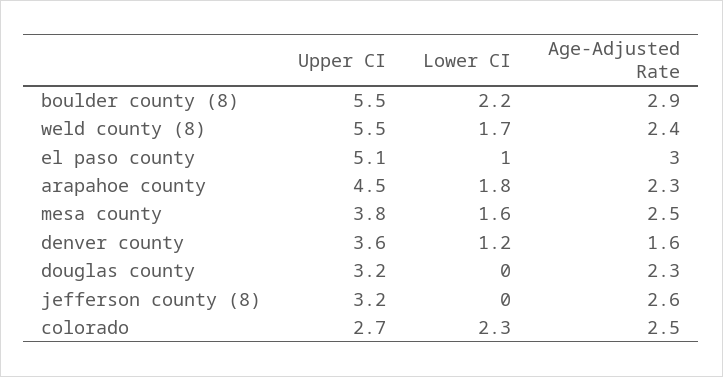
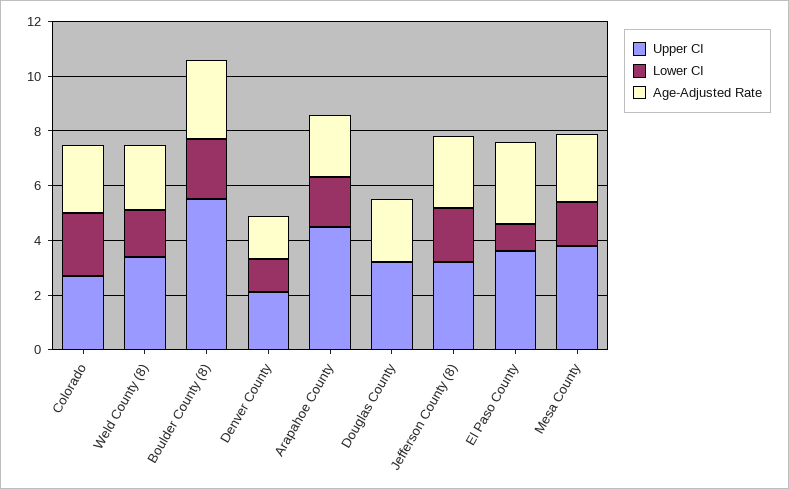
Upper CI, weld county (8): 5.5 -> 3.5
Upper CI, el paso county: 5.1 -> 3.5
Upper CI, denver county: 3.6 -> 2
Lower CI, jefferson county (8): 0 -> 2

